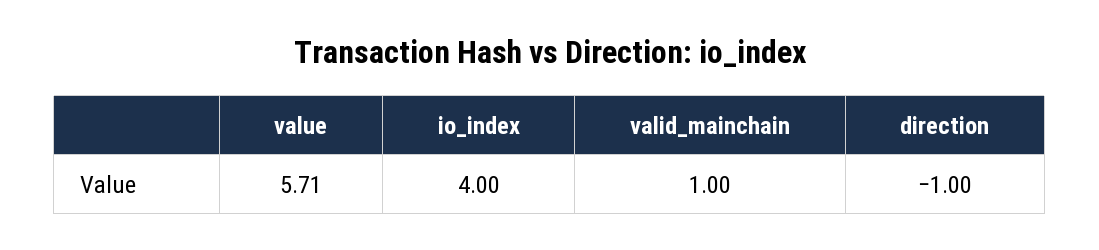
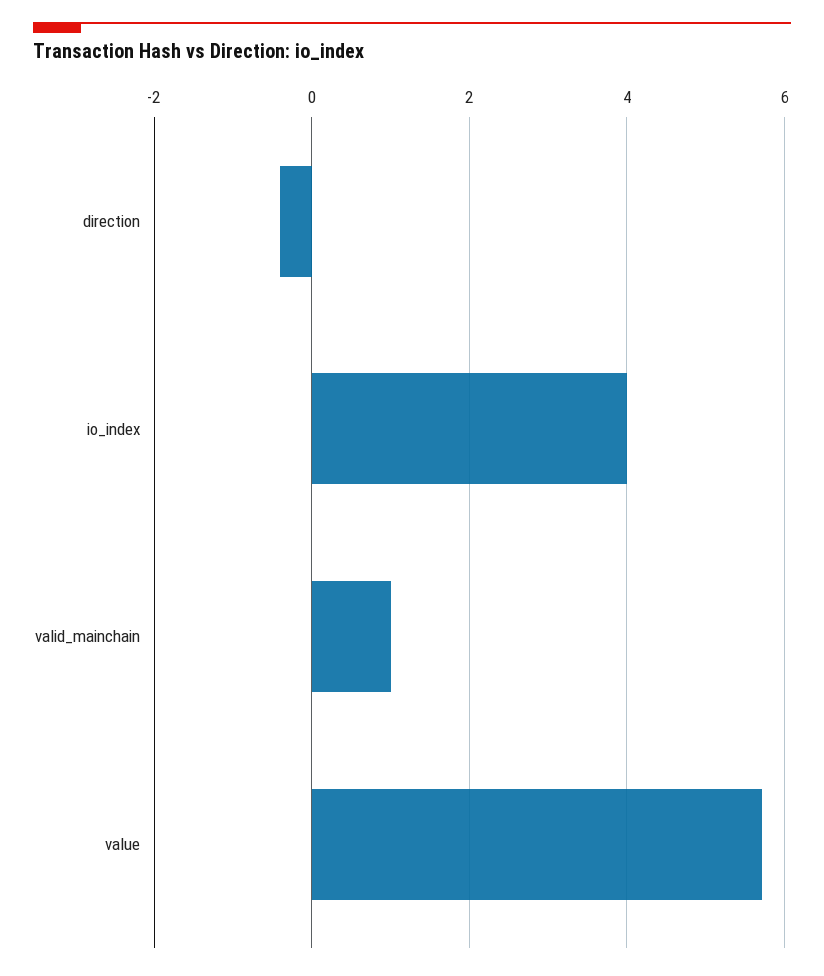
direction: -1 -> -0.4

